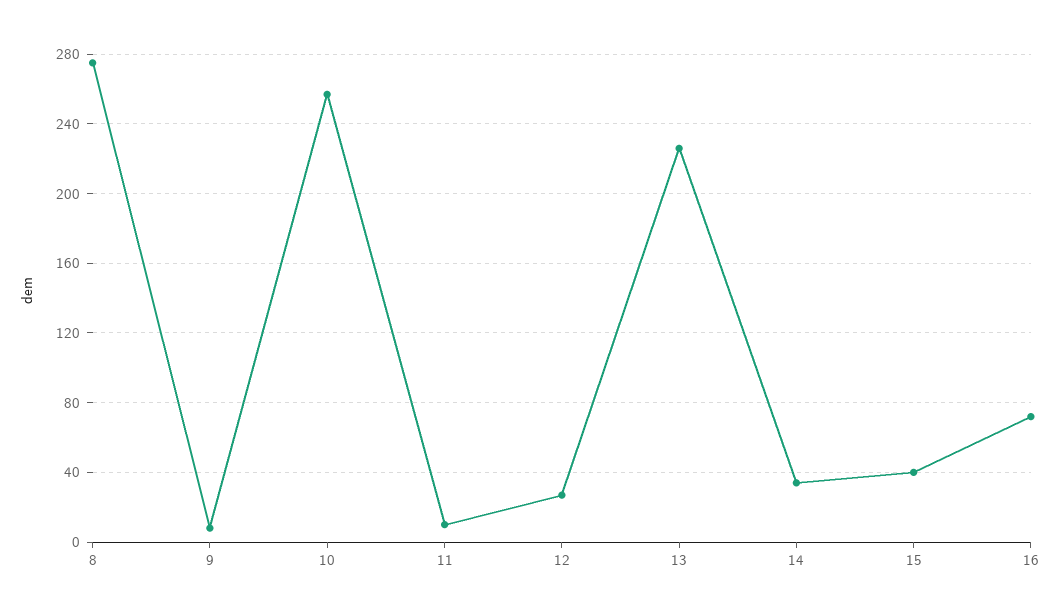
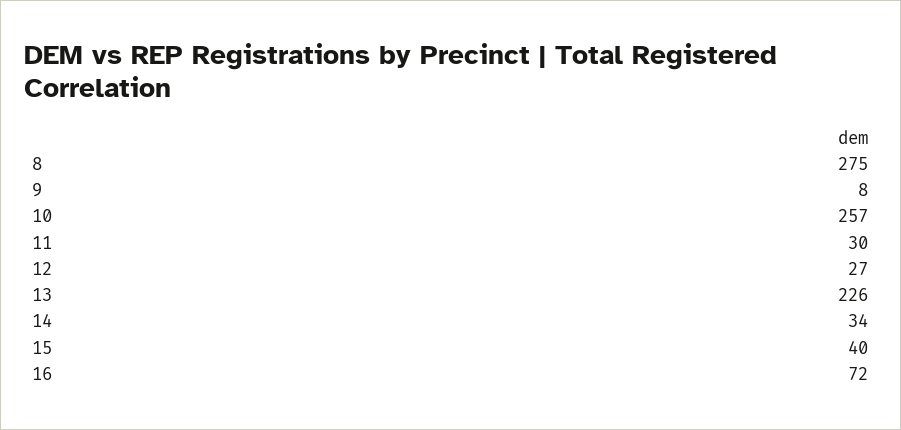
11: 10 -> 30

